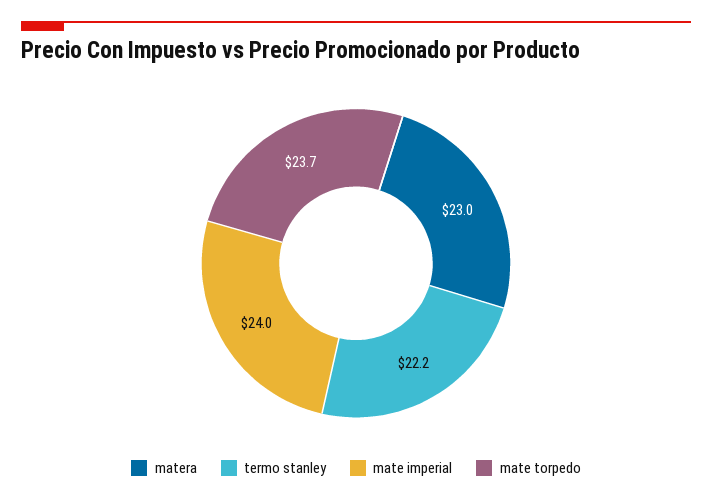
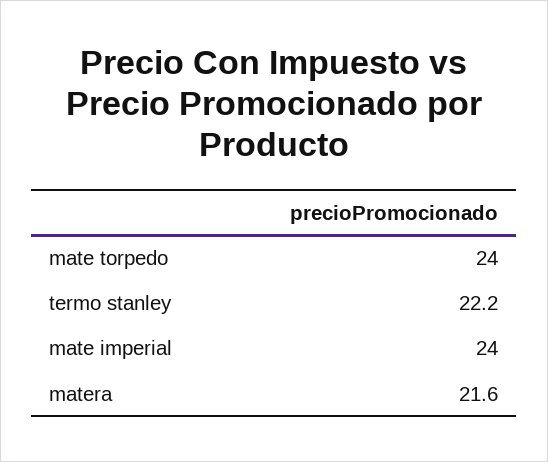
matera: 23 -> 21.6
mate torpedo: 23.7 -> 24

